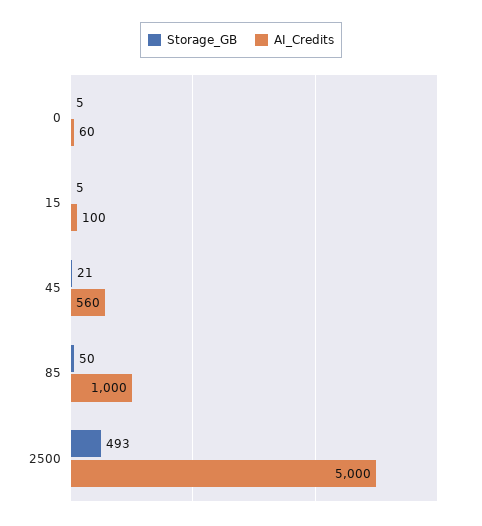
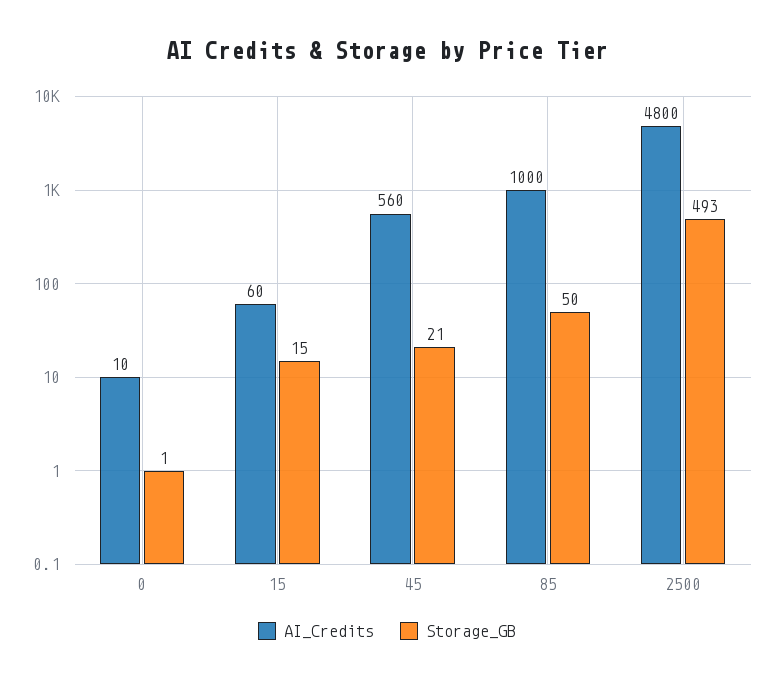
Storage_GB, 0: 5 -> 1
AI_Credits, 0: 60 -> 10
Storage_GB, 15: 5 -> 15
AI_Credits, 15: 100 -> 60
AI_Credits, 2500: 5000 -> 4800

